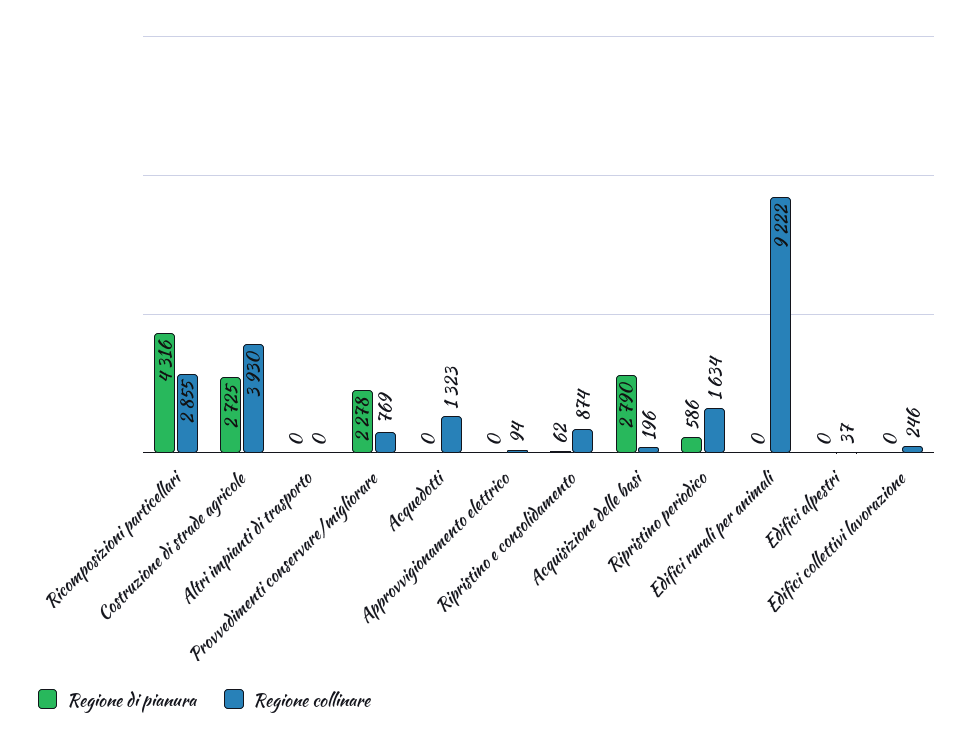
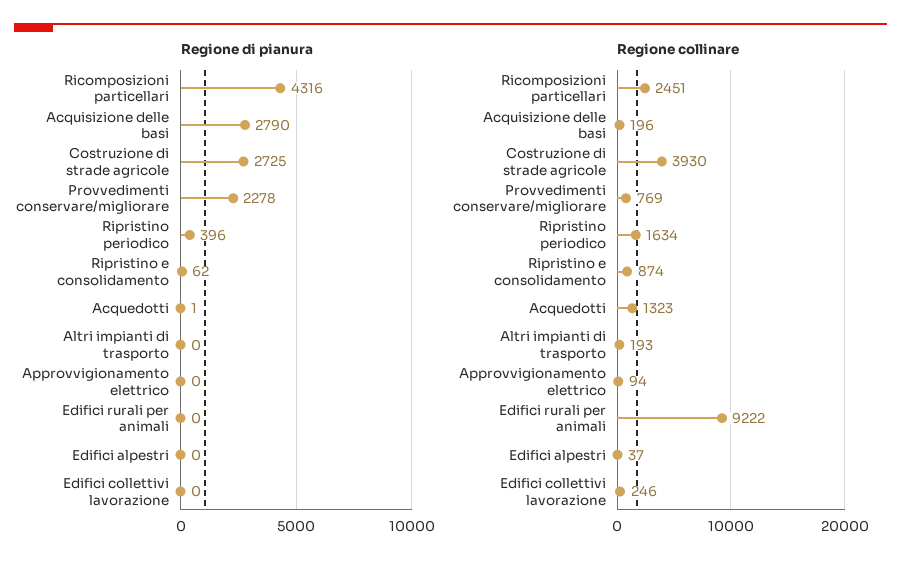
Regione collinare, Ricomposizioni particellari: 2855 -> 2451
Regione collinare, Altri impianti di trasporto: 0 -> 193
Regione di pianura, Acquedotti: 0 -> 1
Regione di pianura, Ripristino periodico: 586 -> 396

